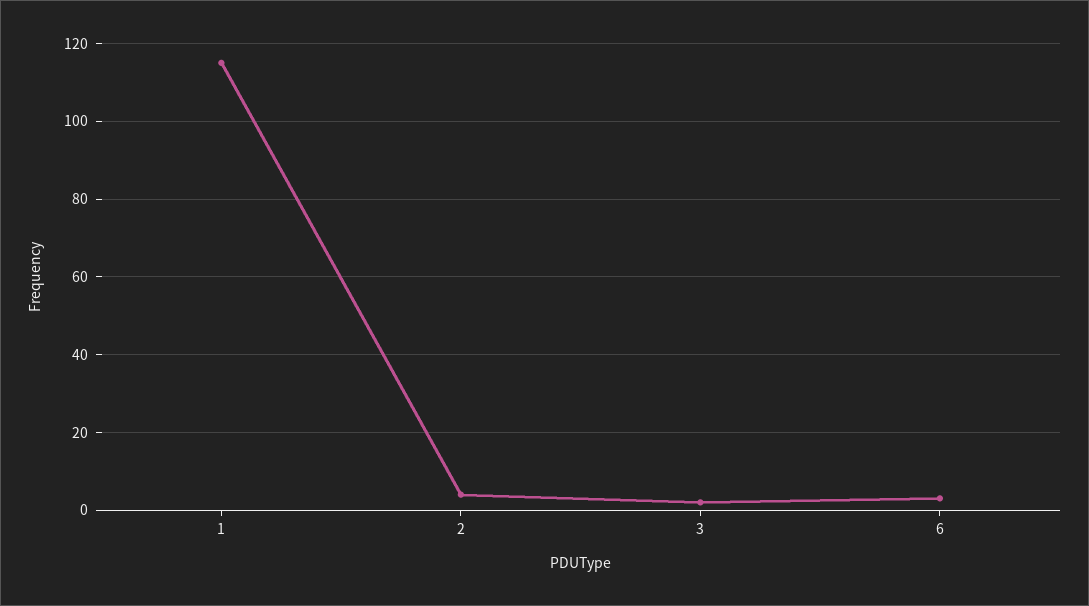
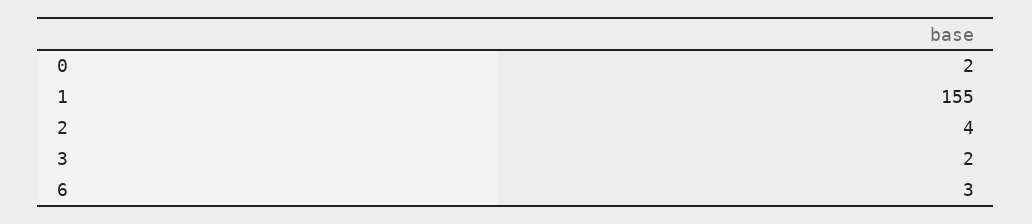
1: 115 -> 155
0: none -> 2

